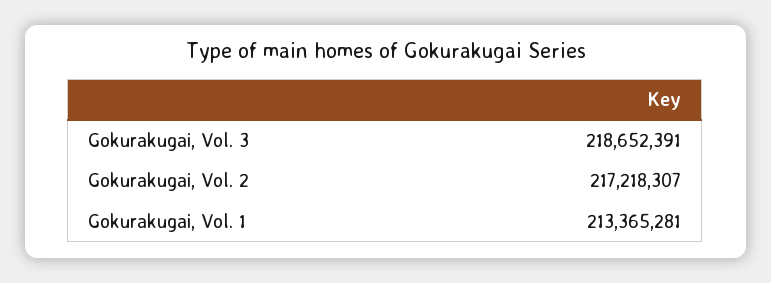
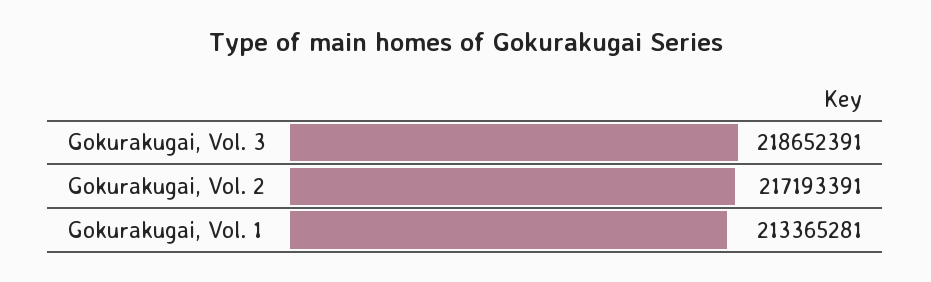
Gokurakugai, Vol. 2: 217218307 -> 217193391

